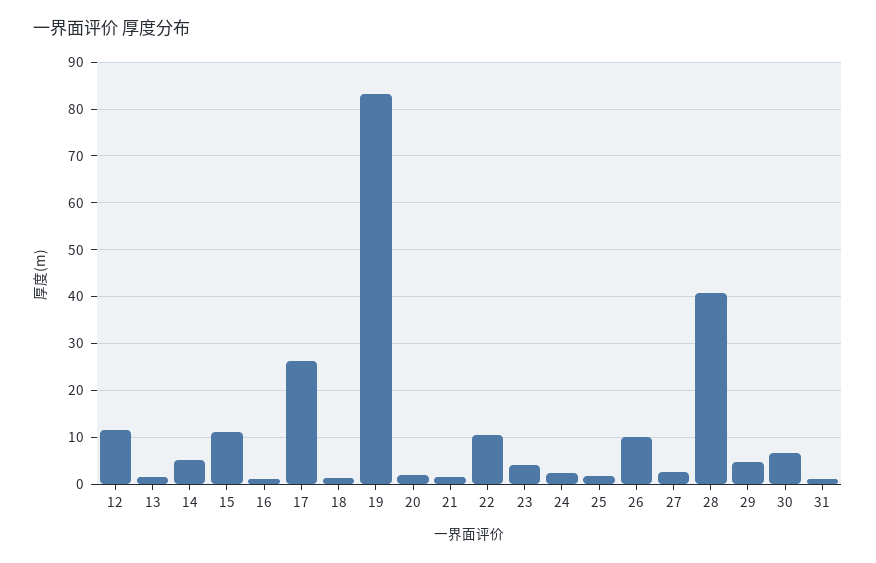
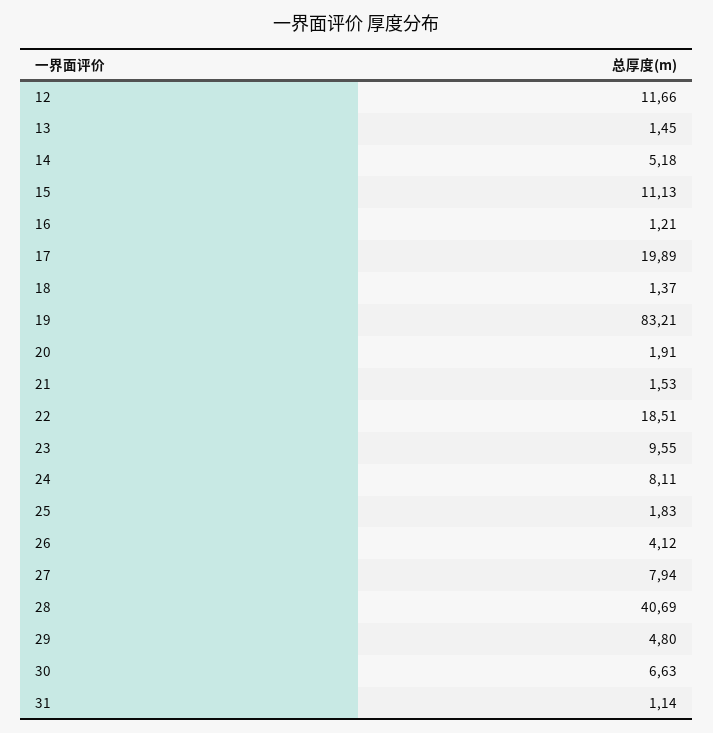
17: 26 -> 19.89
22: 10 -> 18.51
23: 4 -> 9.55
24: 2 -> 8.11
26: 10 -> 4.12
27: 2 -> 7.94

